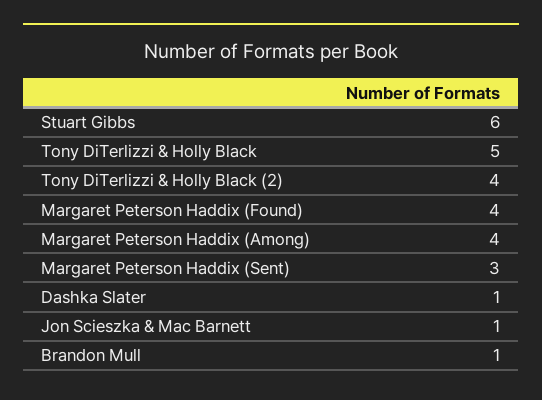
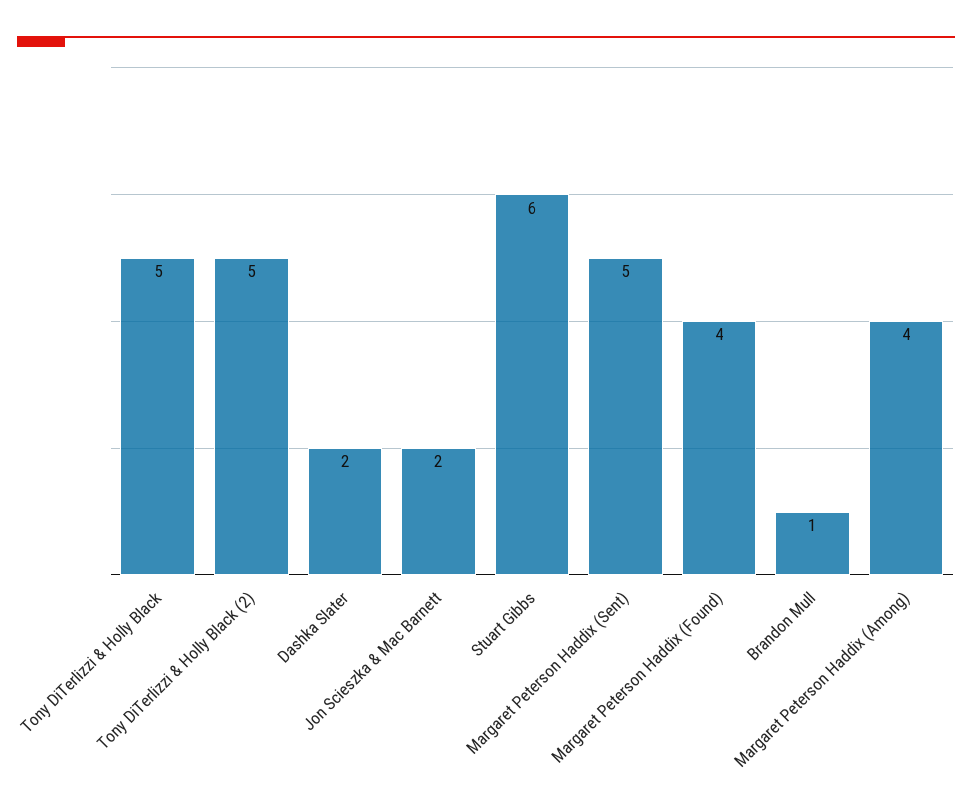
Tony DiTerlizzi & Holly Black (2): 4 -> 5
Margaret Peterson Haddix (Sent): 3 -> 5
Dashka Slater: 1 -> 2
Jon Scieszka & Mac Barnett: 1 -> 2

